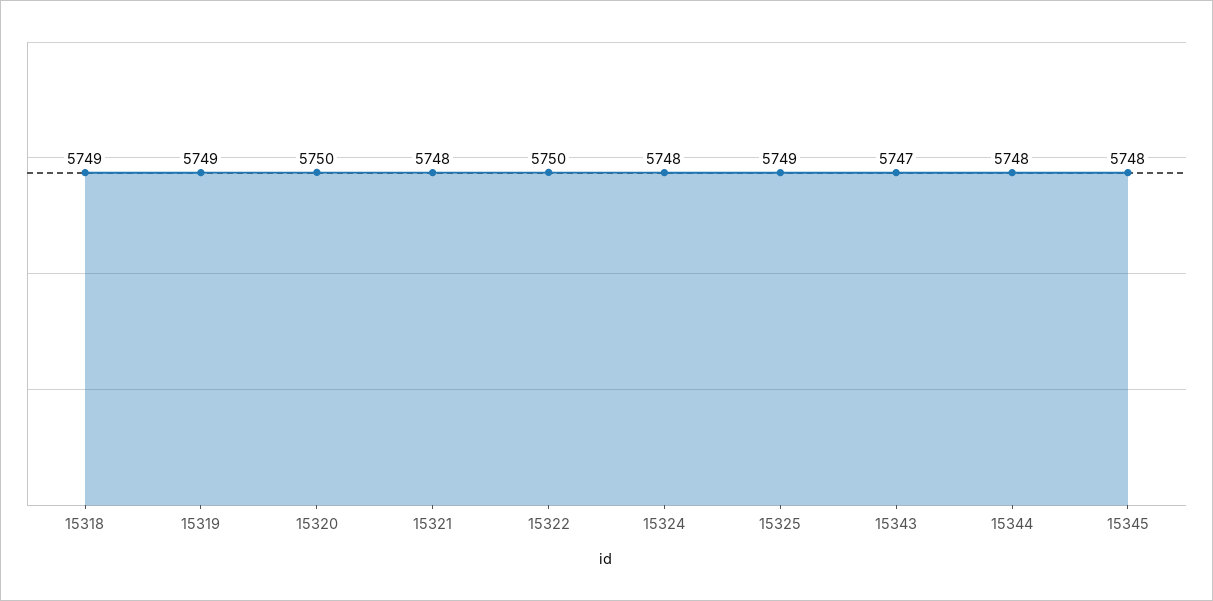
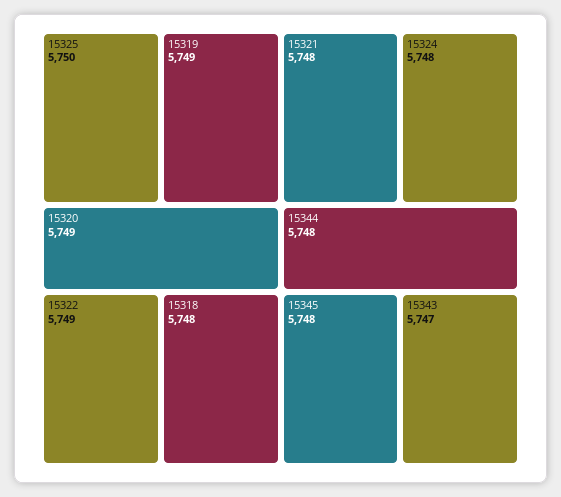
15318: 5749 -> 5748
15320: 5750 -> 5749
15322: 5750 -> 5749
15325: 5749 -> 5750

